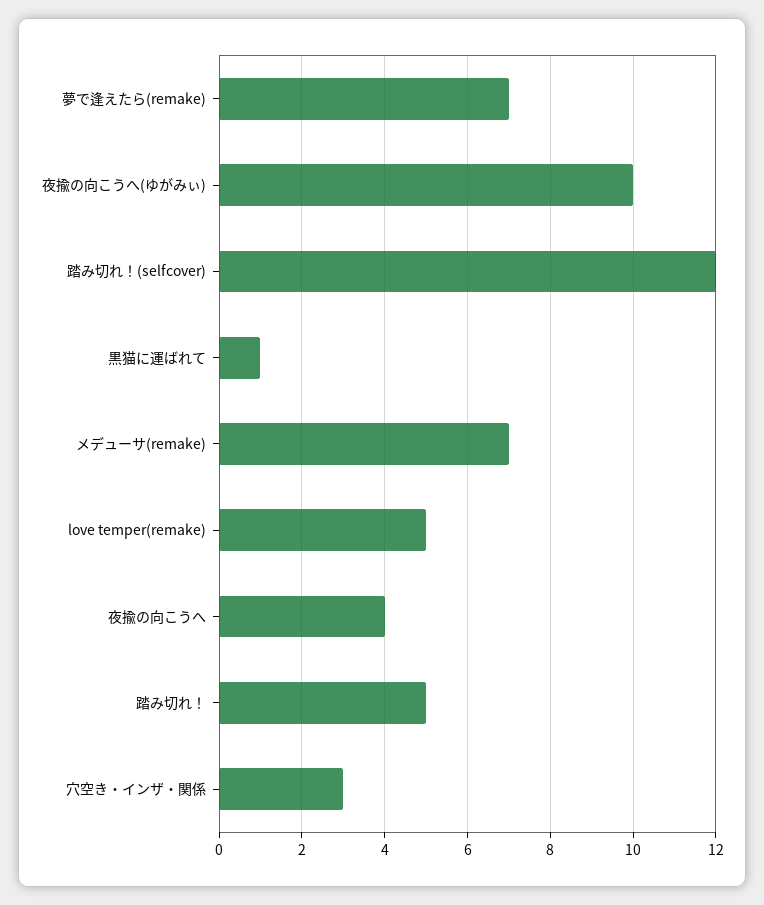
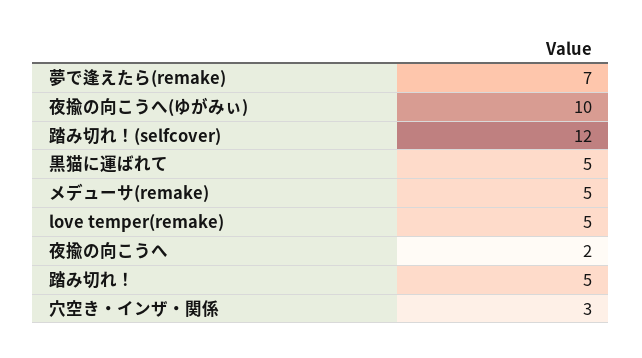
黒猫に運ばれて: 1 -> 5
メデューサ(remake): 7 -> 5
夜揄の向こうへ: 4 -> 2

